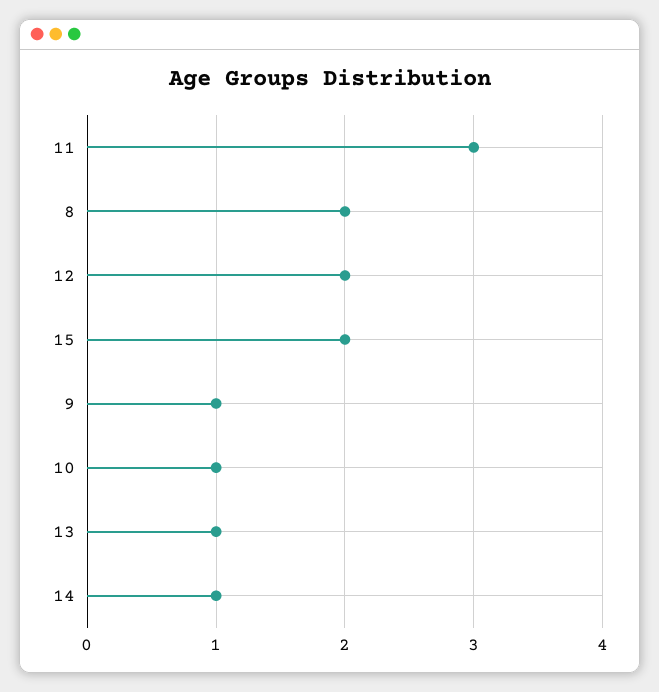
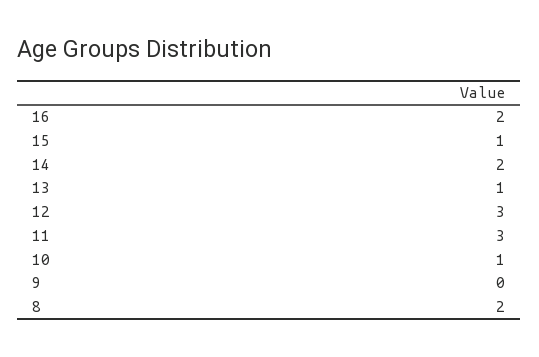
12: 2 -> 3
15: 2 -> 1
9: 1 -> 0
14: 1 -> 2
16: none -> 2

